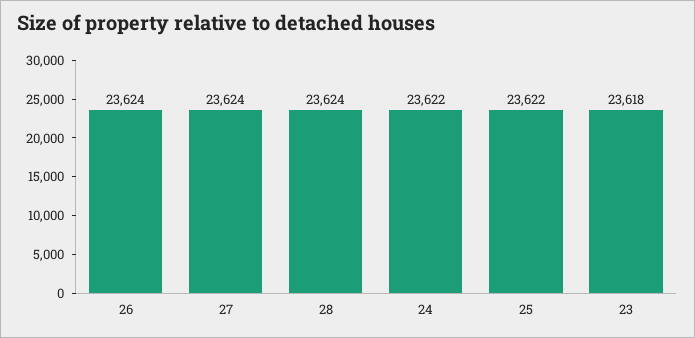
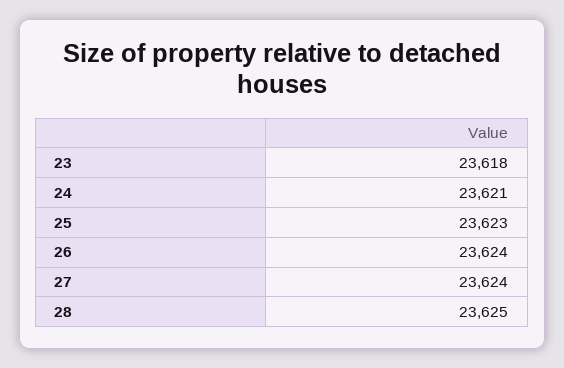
28: 23624 -> 23625
24: 23622 -> 23621
25: 23622 -> 23623

